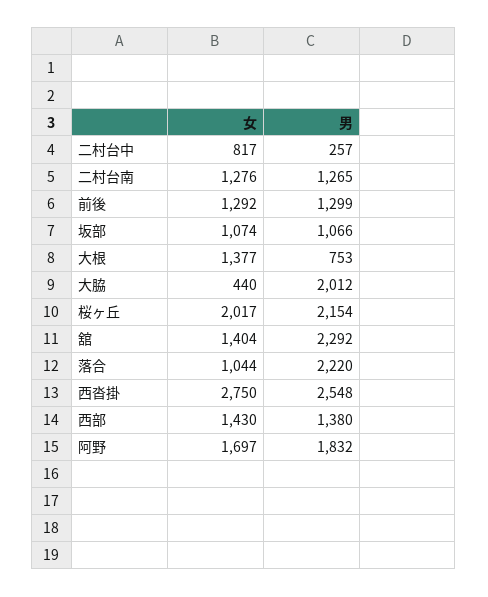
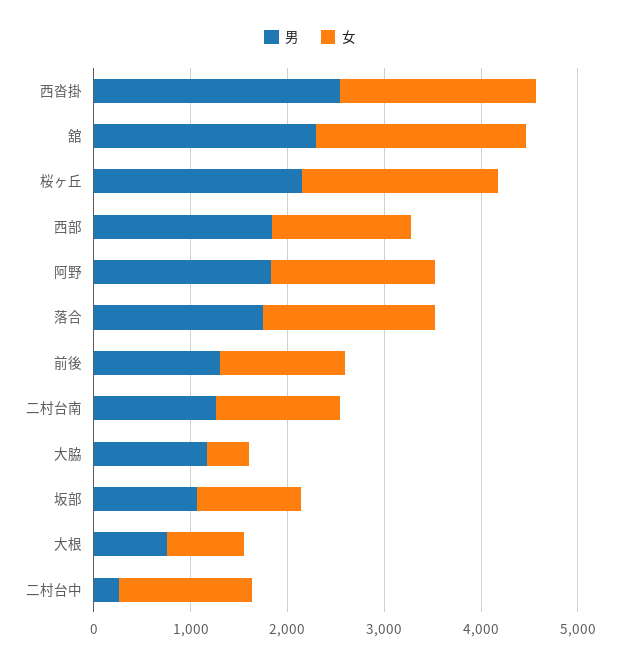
女, 二村台中: 817 -> 1400
女, 大根: 1377 -> 800
男, 大脇: 2012 -> 1200
女, 舘: 1404 -> 2200
女, 落合: 1044 -> 1800
男, 落合: 2220 -> 1800
女, 西沓掛: 2750 -> 2000
男, 西部: 1380 -> 1800

